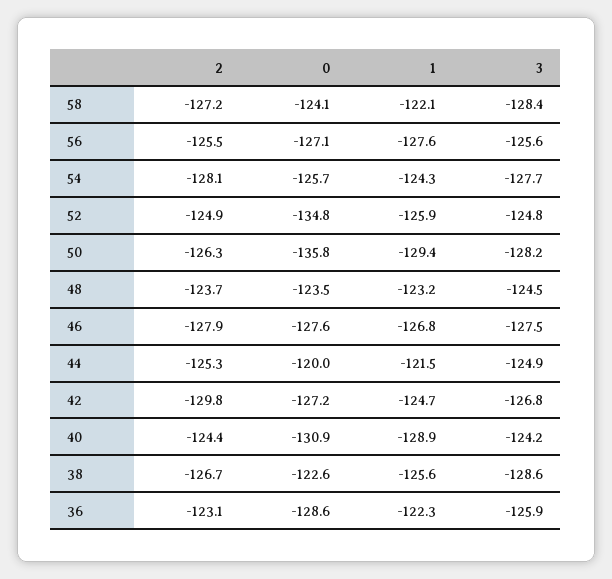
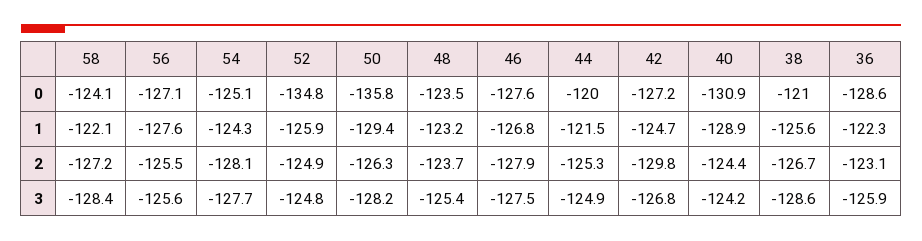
0, 54: -125.7 -> -125.1
3, 48: -124.5 -> -125.4
0, 38: -122.6 -> -121

